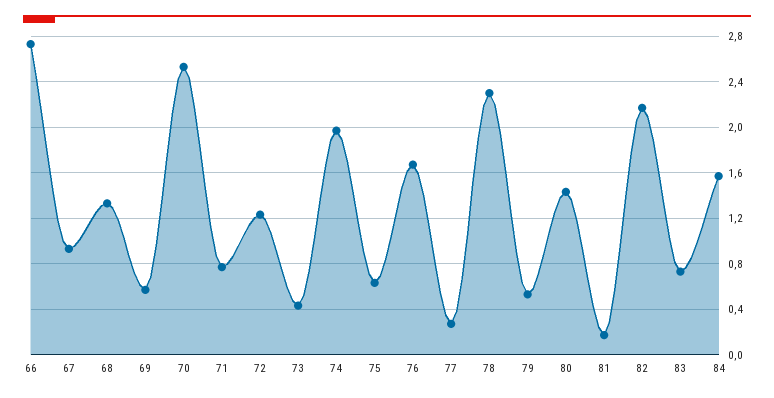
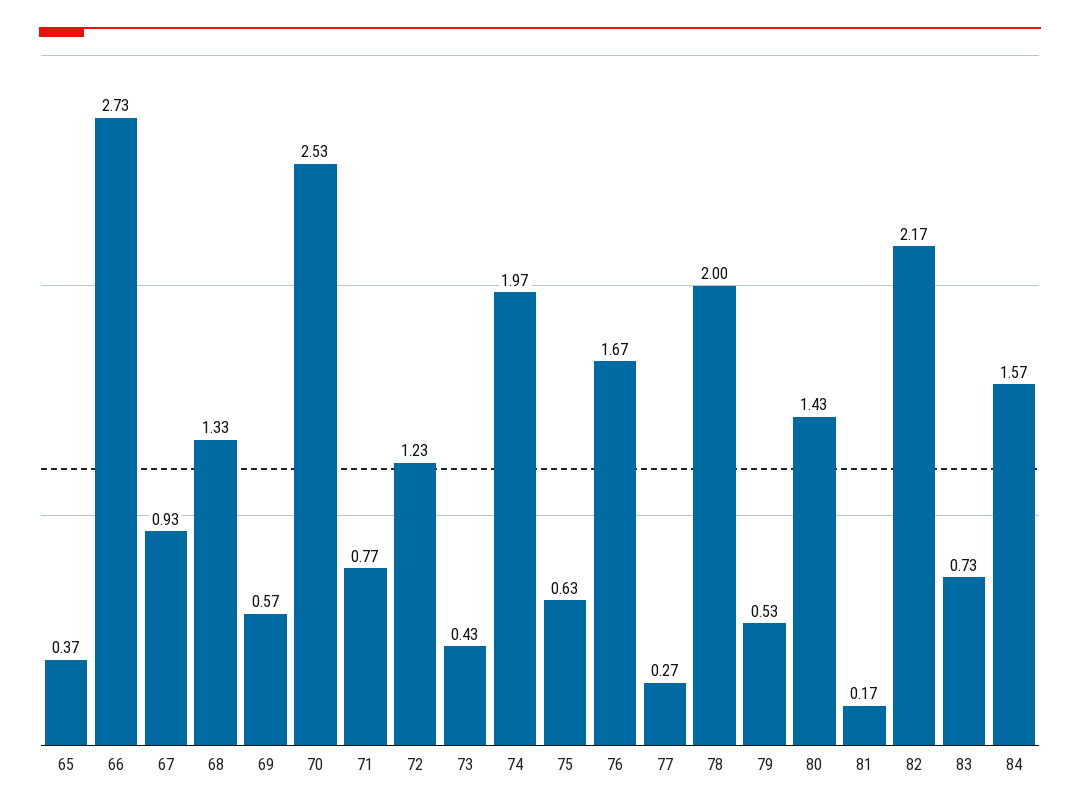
78: 2.3 -> 2
65: none -> 0.37

